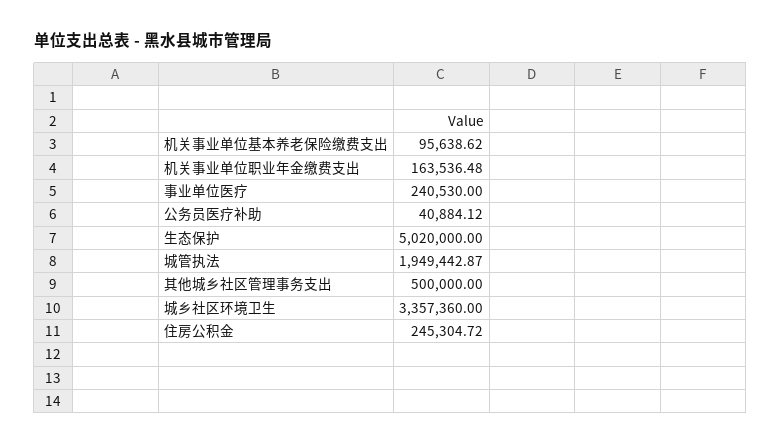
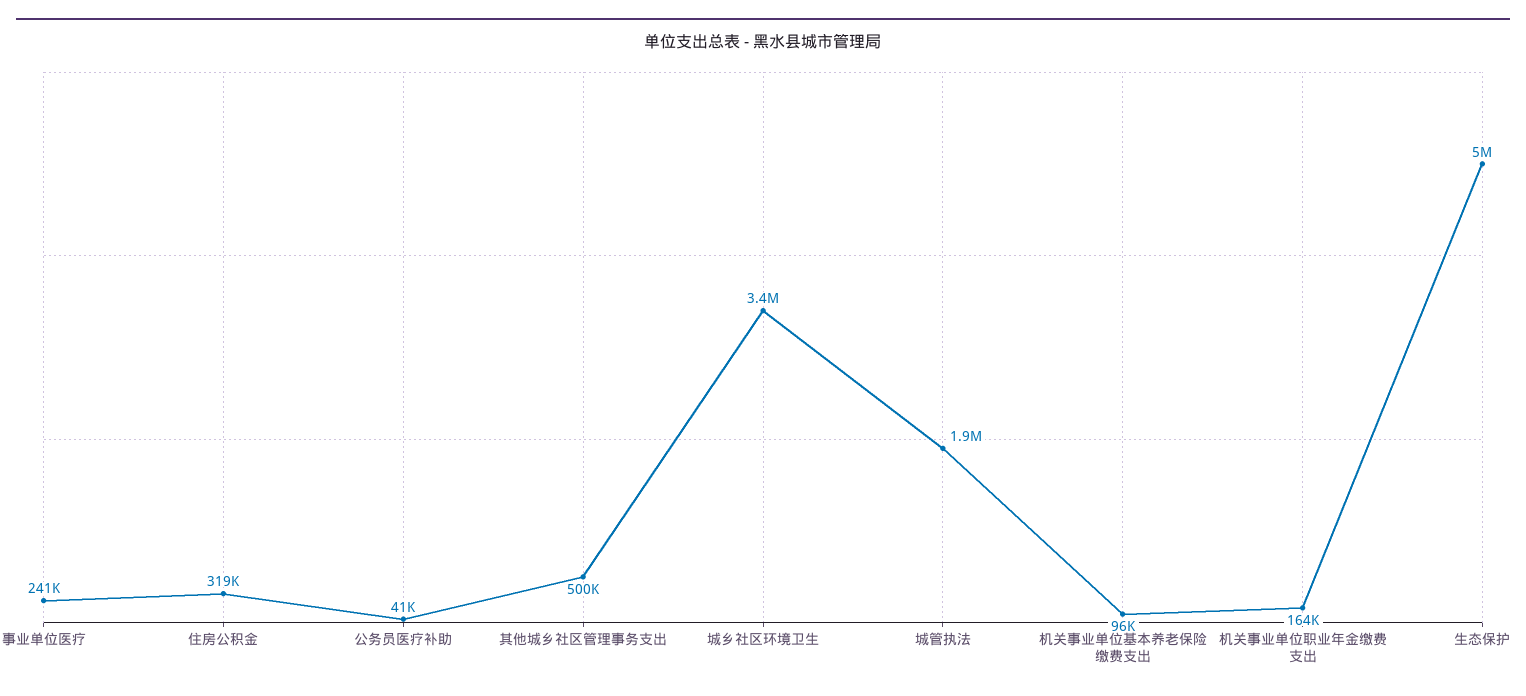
住房公积金: 245304.72 -> 319000

